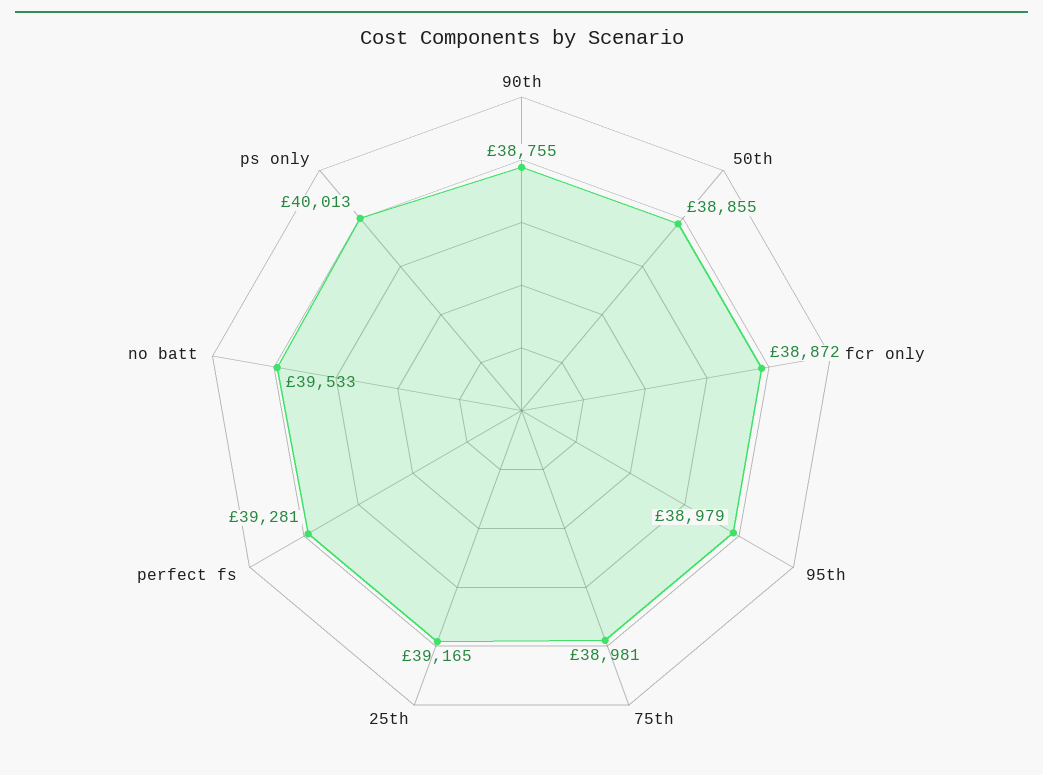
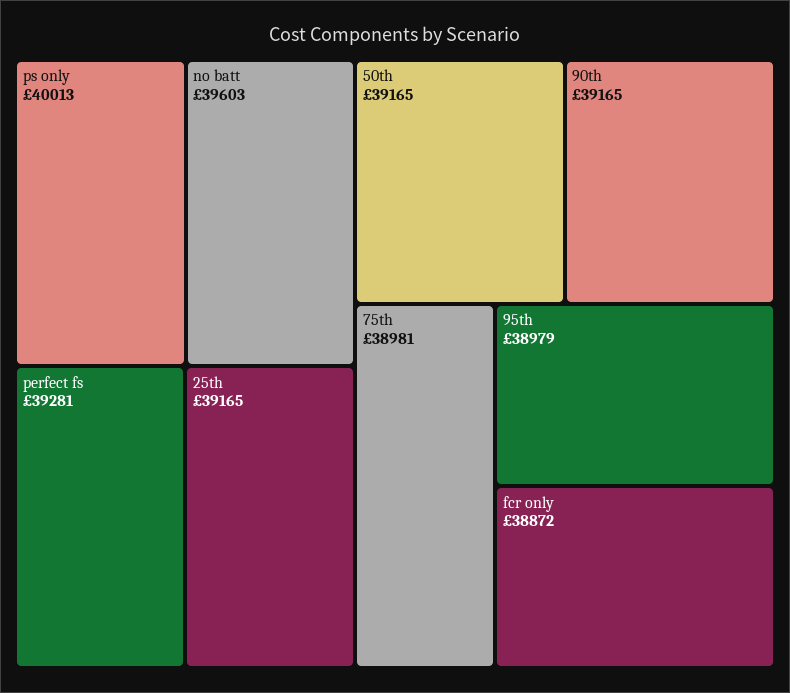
90th: 38755 -> 39165
50th: 38855 -> 39165
no batt: 39533 -> 39603

